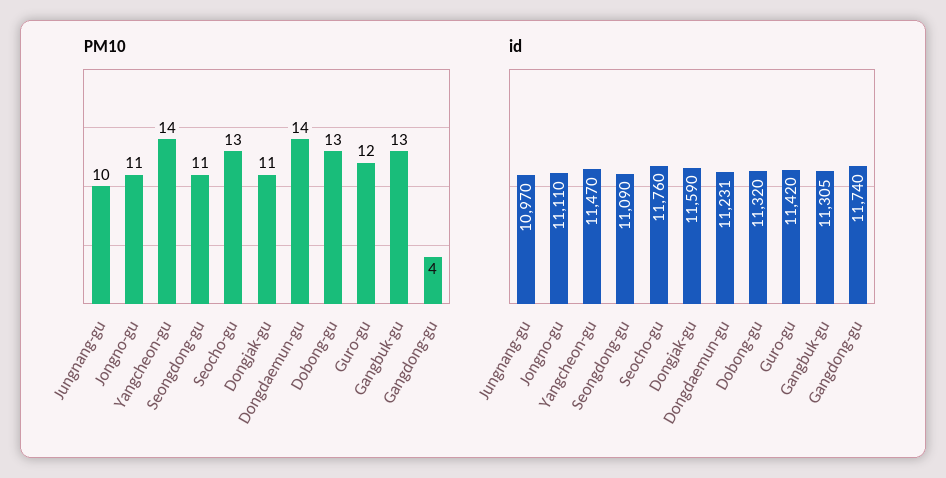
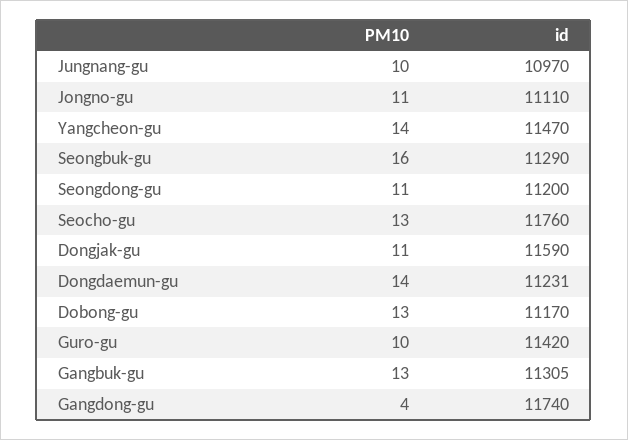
PM10, Guro-gu: 12 -> 10
id, Seongdong-gu: 11090 -> 11200
id, Dobong-gu: 11320 -> 11170
PM10, Seongbuk-gu: none -> 16
id, Seongbuk-gu: none -> 11290

